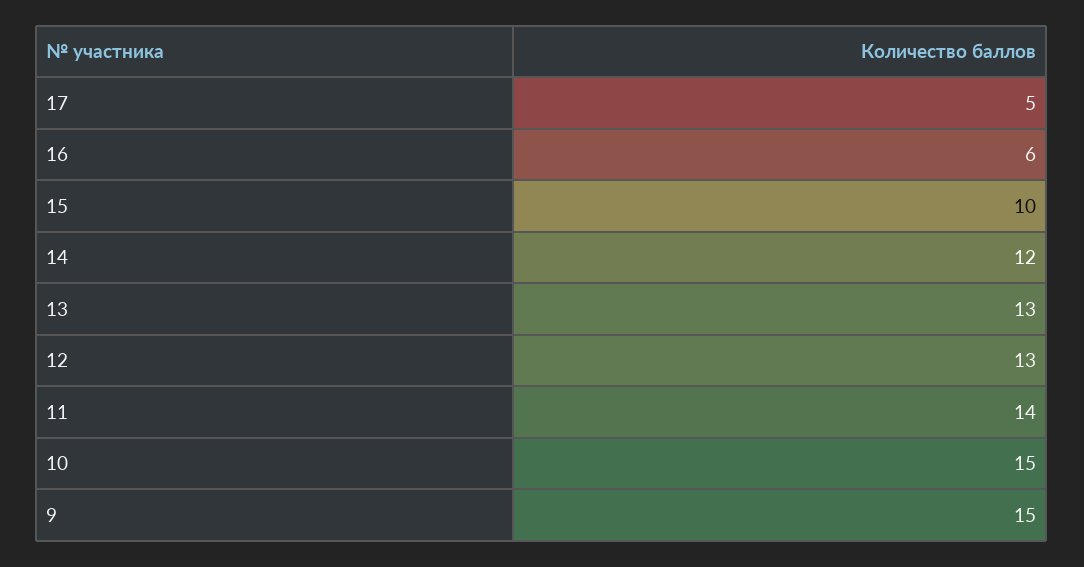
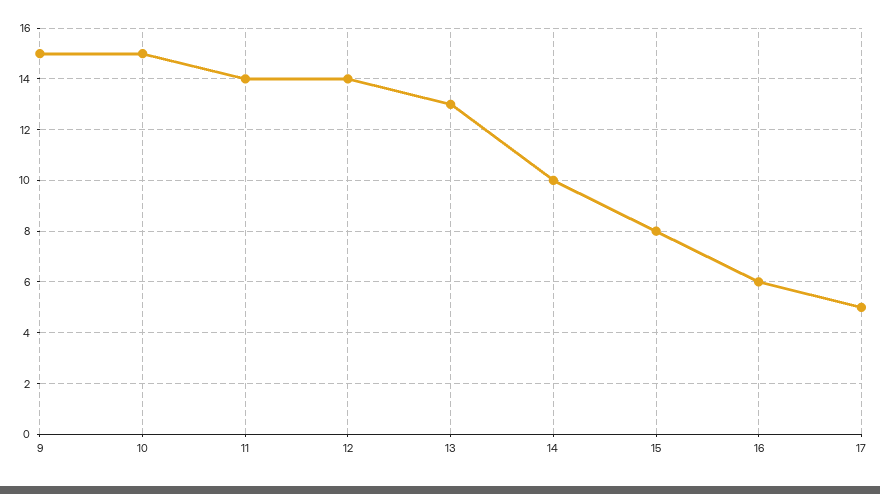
15: 10 -> 8
14: 12 -> 10
12: 13 -> 14

